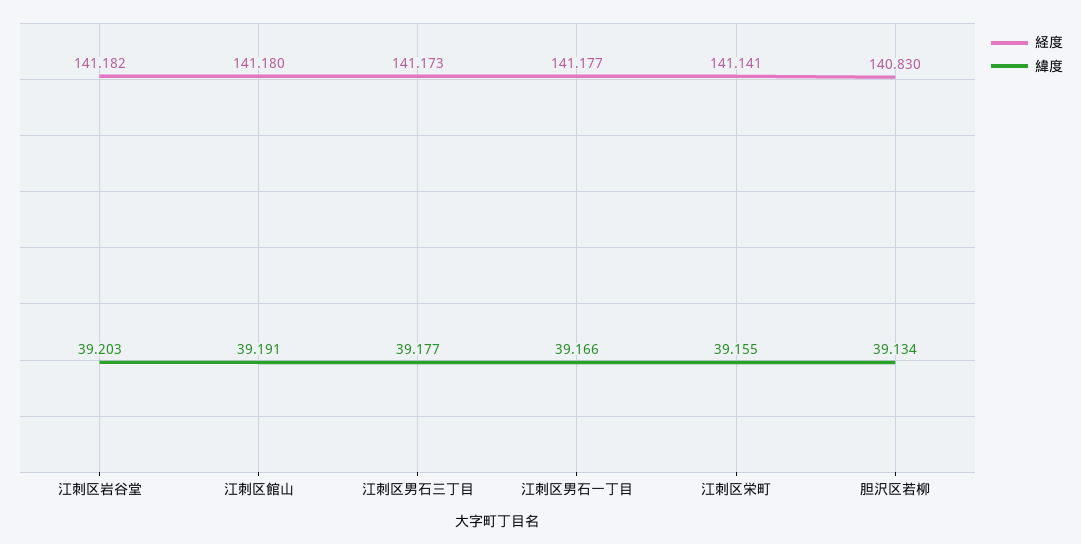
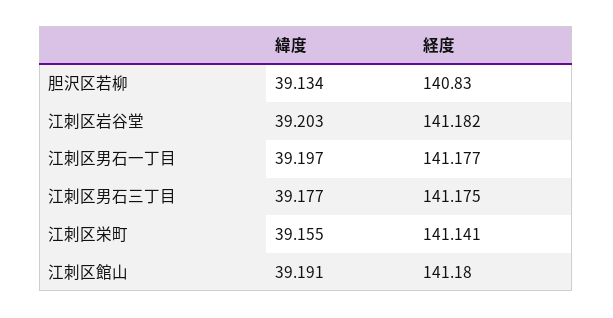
経度, 江刺区男石三丁目: 141.173 -> 141.175
緯度, 江刺区男石一丁目: 39.166 -> 39.197

